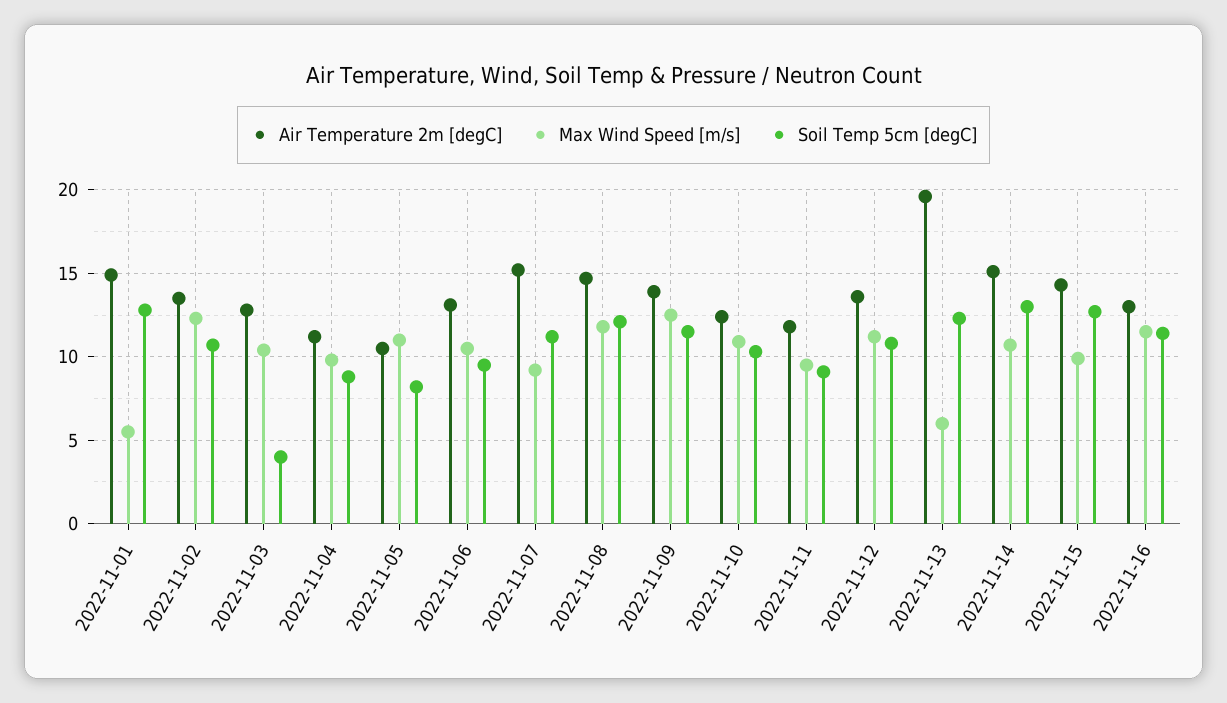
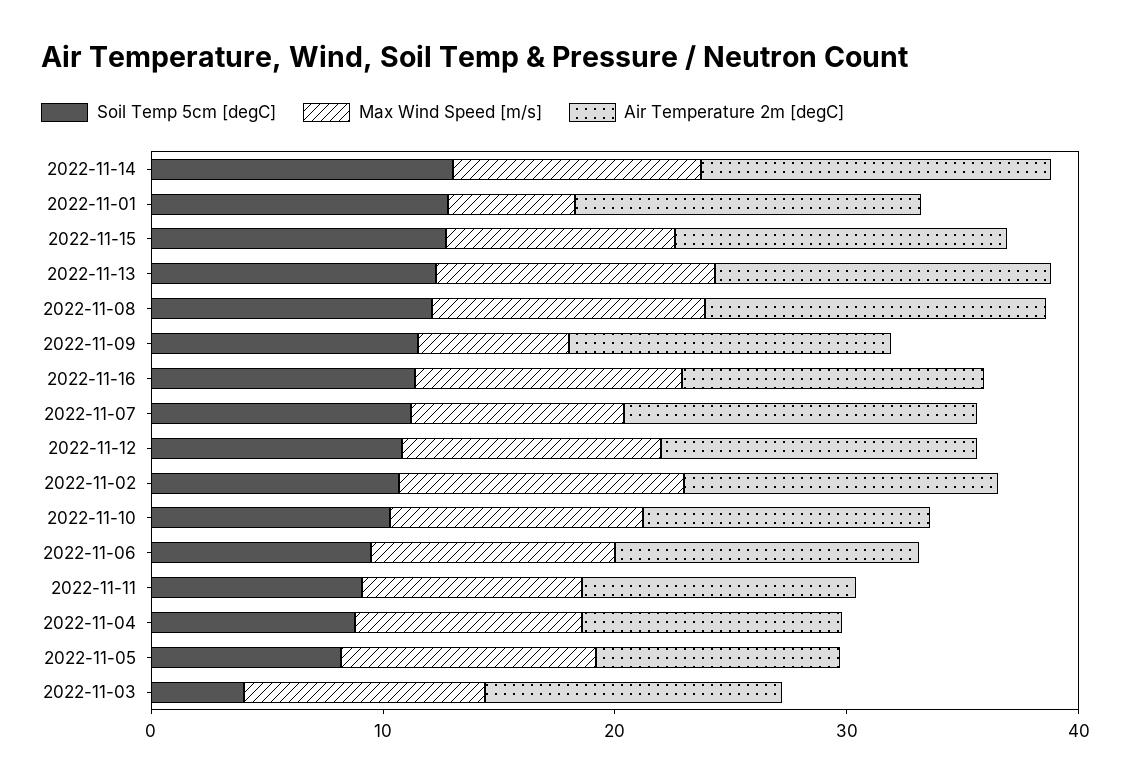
Max Wind Speed [m/s], 2022-11-09: 12.5 -> 6
Air Temperature 2m [degC], 2022-11-13: 19.5 -> 14
Max Wind Speed [m/s], 2022-11-13: 6 -> 12

